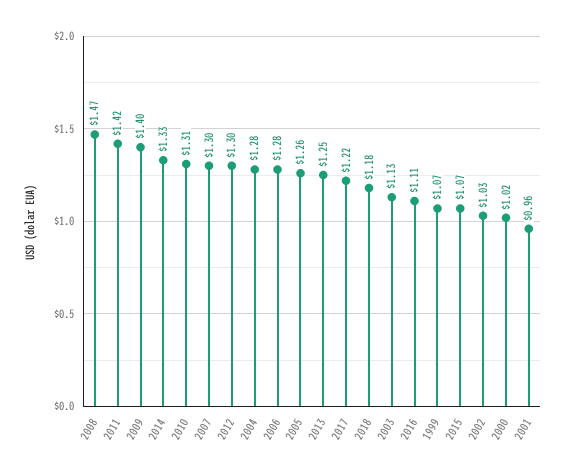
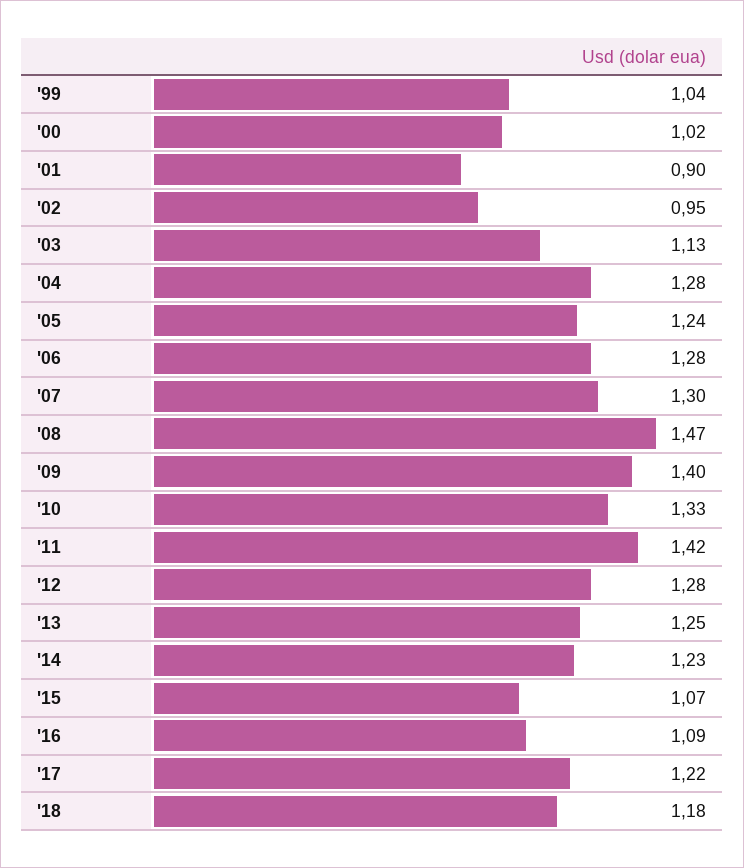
2014: 1.33 -> 1.23
2010: 1.31 -> 1.33
2012: 1.3 -> 1.28
2005: 1.26 -> 1.24
2016: 1.11 -> 1.09
1999: 1.07 -> 1.04
2002: 1.03 -> 0.95
2001: 0.96 -> 0.9

